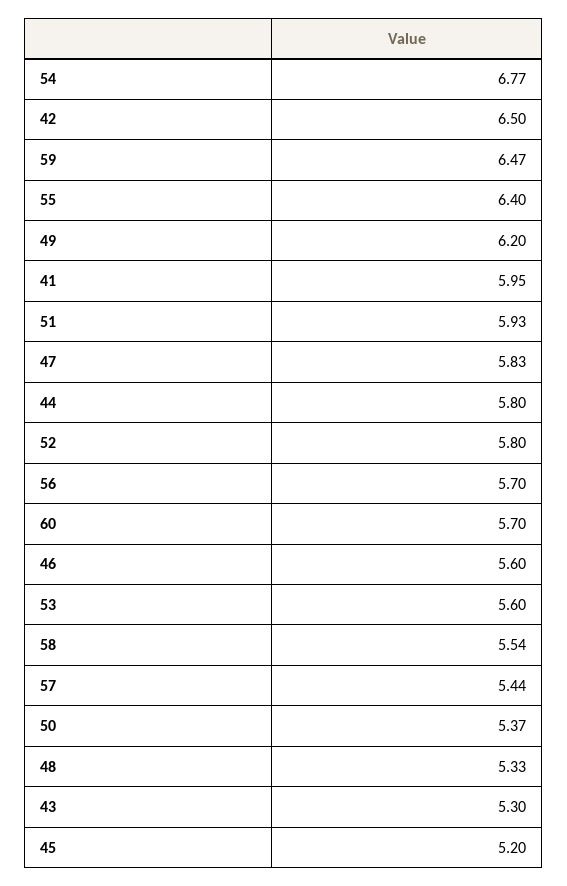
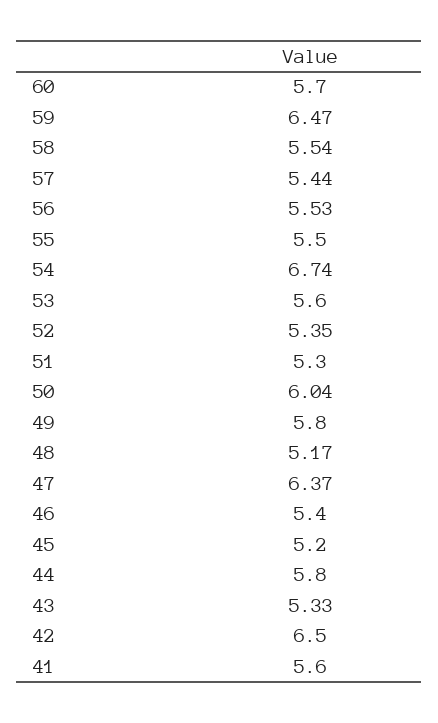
54: 6.77 -> 6.74
55: 6.4 -> 5.5
49: 6.2 -> 5.8
41: 5.95 -> 5.6
51: 5.93 -> 5.3
47: 5.83 -> 6.37
52: 5.8 -> 5.35
56: 5.7 -> 5.53
46: 5.6 -> 5.4
50: 5.37 -> 6.04
48: 5.33 -> 5.17
43: 5.3 -> 5.33

